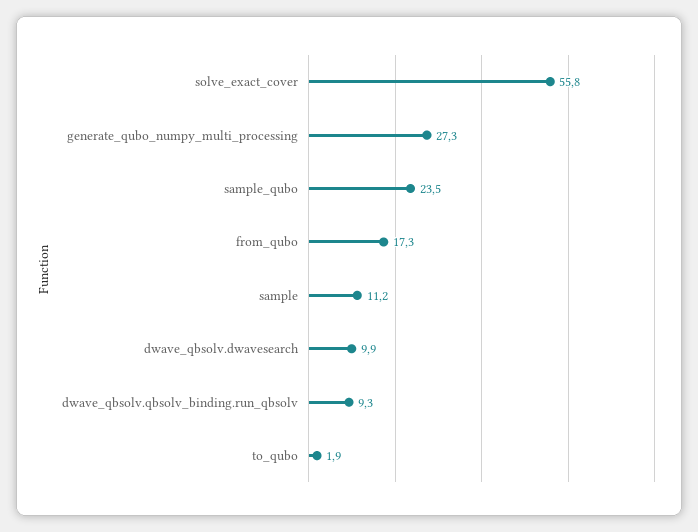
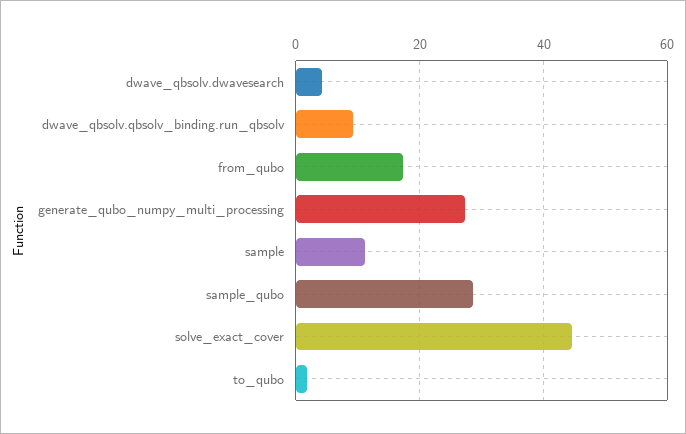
solve_exact_cover: 55.8 -> 44
sample_qubo: 23.5 -> 28
dwave_qbsolv.dwavesearch: 9.9 -> 4

